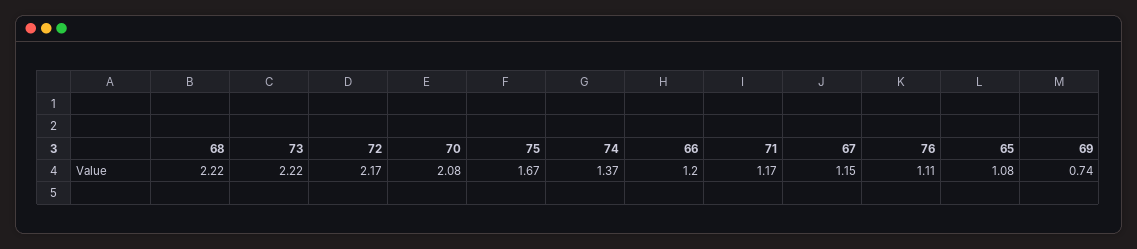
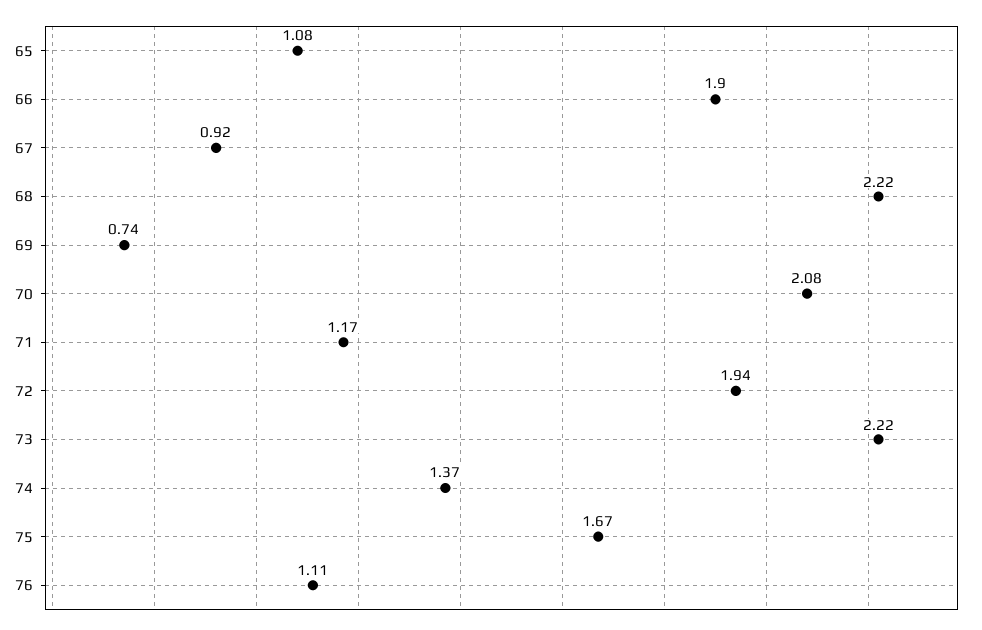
72: 2.17 -> 1.94
66: 1.2 -> 1.9
67: 1.15 -> 0.92

